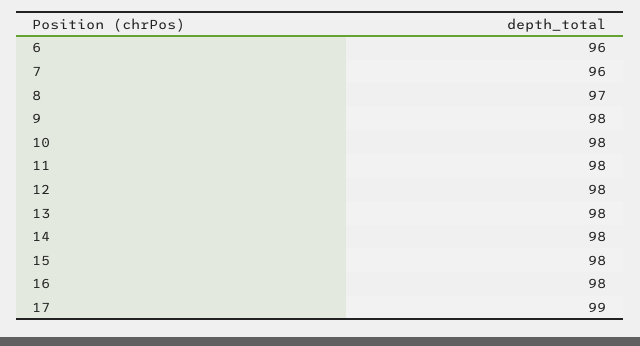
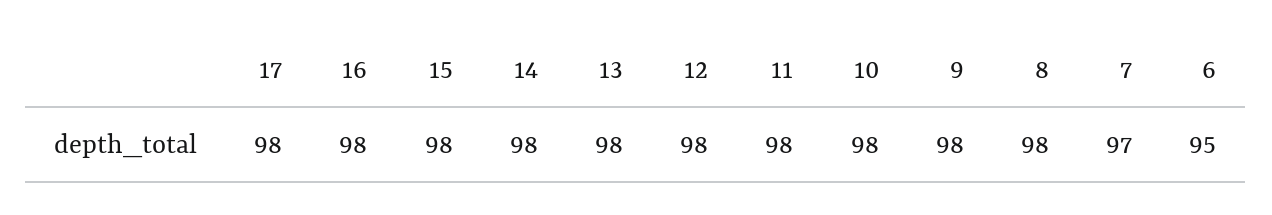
6: 96 -> 95
7: 96 -> 97
8: 97 -> 98
17: 99 -> 98

